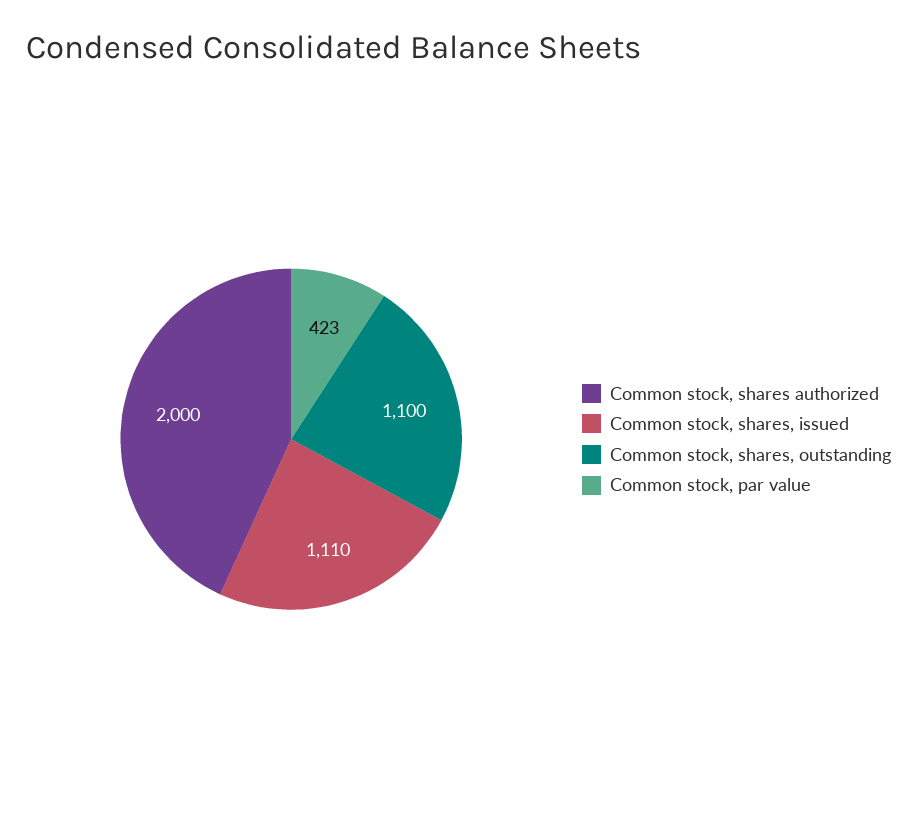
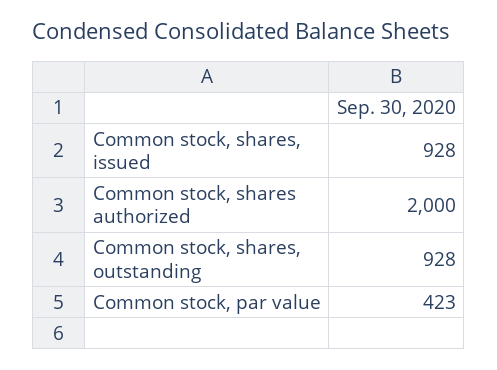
Common stock, shares, issued: 1110 -> 928
Common stock, shares, outstanding: 1100 -> 928

